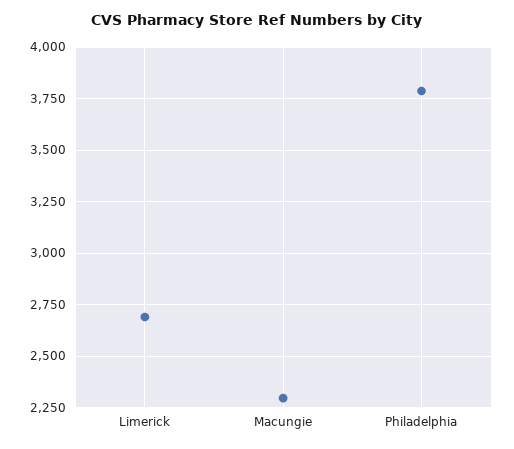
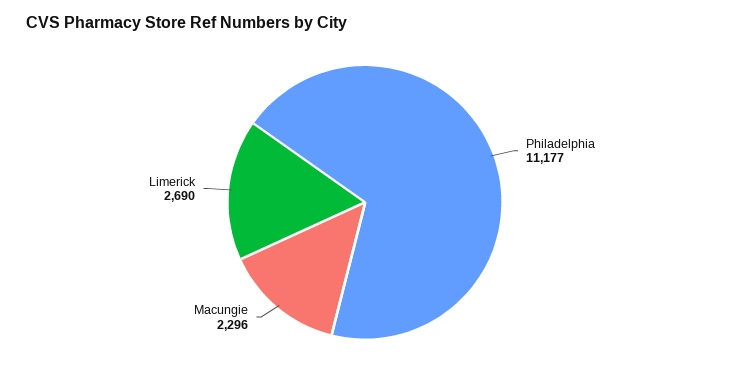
Philadelphia: 3800 -> 11177

